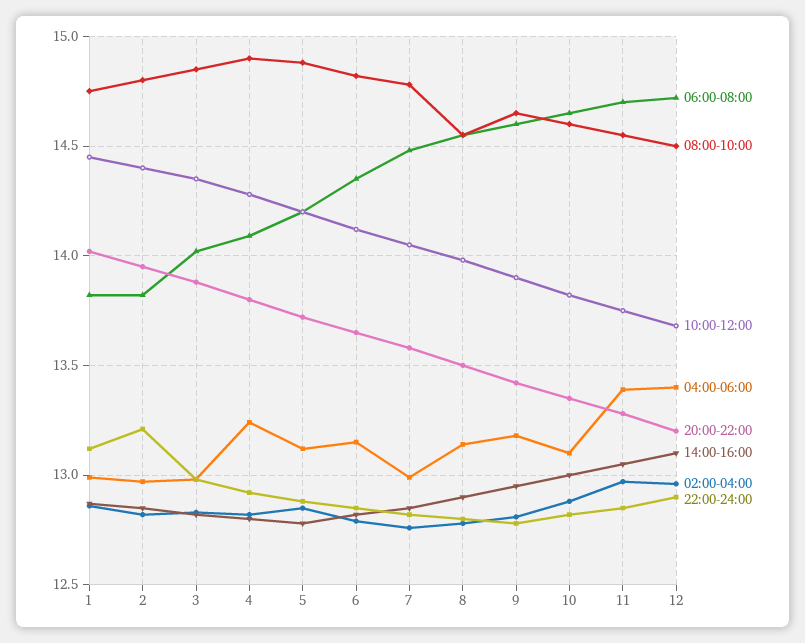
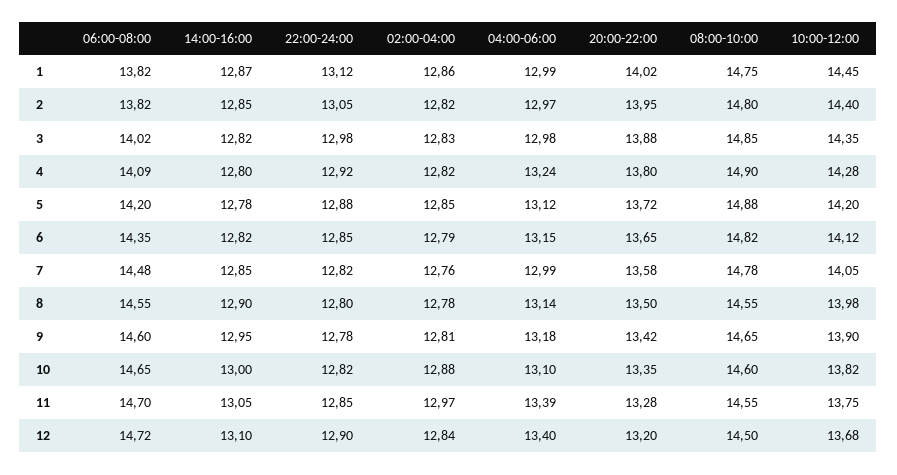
22:00-24:00, 2: 13.2 -> 13.05
02:00-04:00, 12: 12.95 -> 12.84

